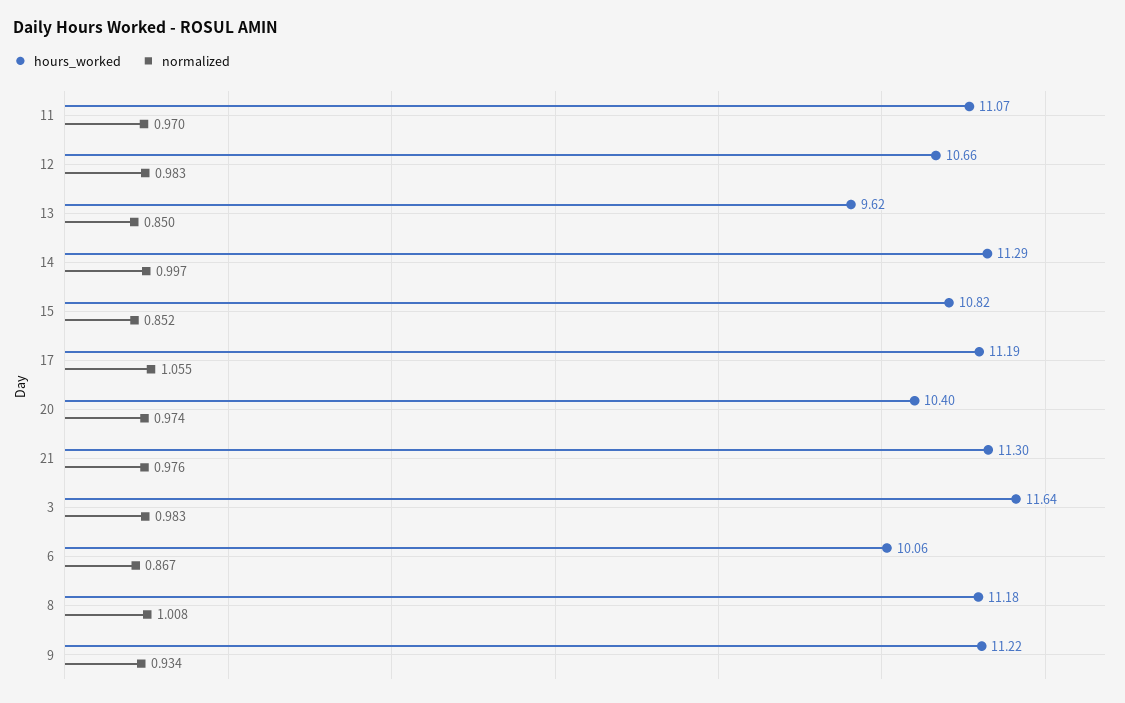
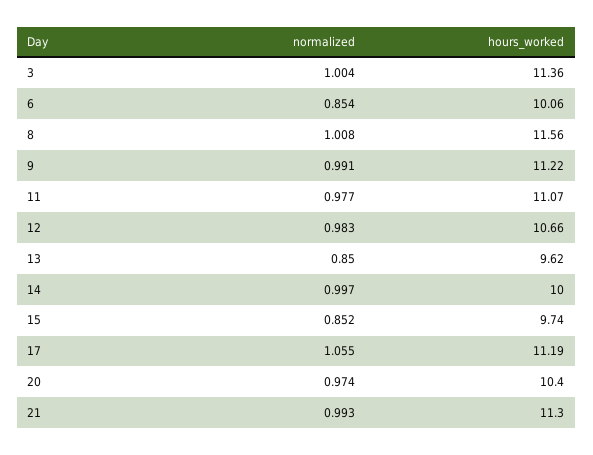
normalized, 11: 0.97 -> 0.977
hours_worked, 14: 11.29 -> 10
hours_worked, 15: 10.82 -> 9.74
normalized, 21: 0.976 -> 0.993
hours_worked, 3: 11.64 -> 11.36
normalized, 3: 0.983 -> 1.004
normalized, 6: 0.867 -> 0.854
hours_worked, 8: 11.18 -> 11.56
normalized, 9: 0.934 -> 0.991

